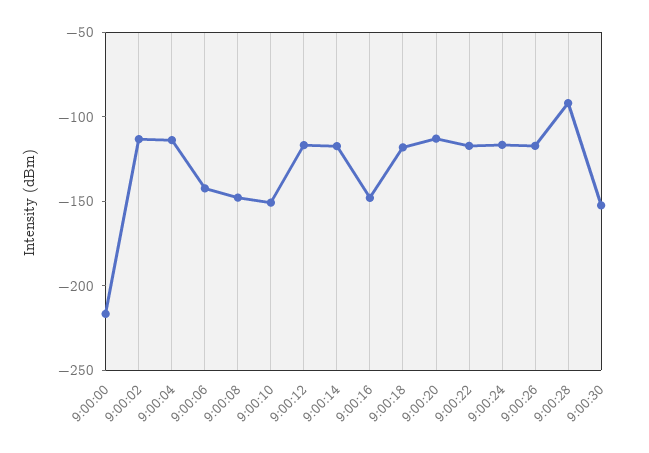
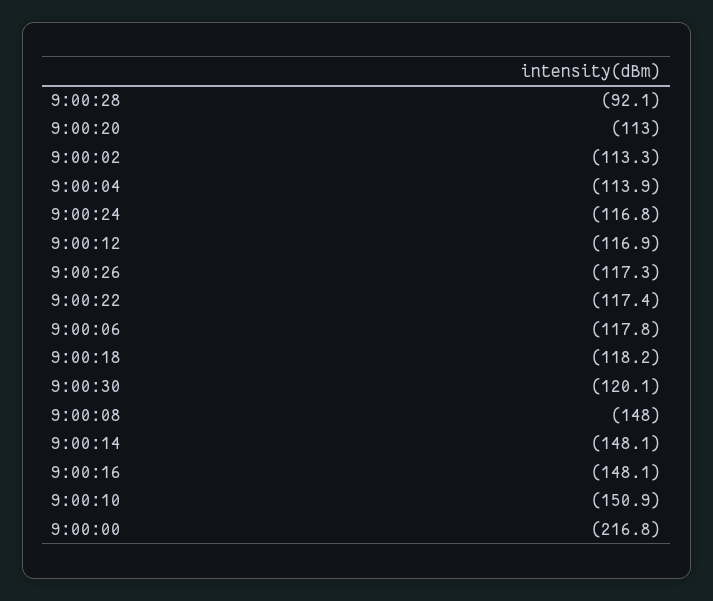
9:00:06: -140 -> -117.8
9:00:14: -120 -> -148.1
9:00:30: -150 -> -120.1

